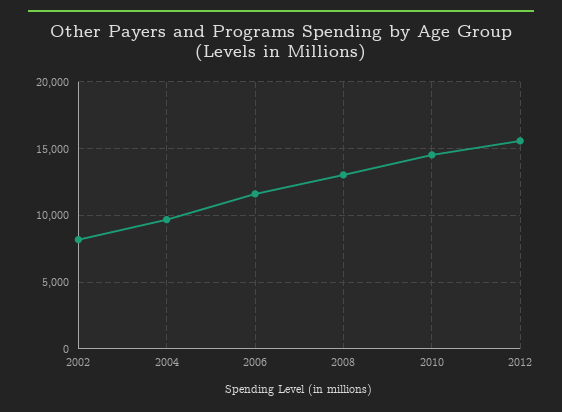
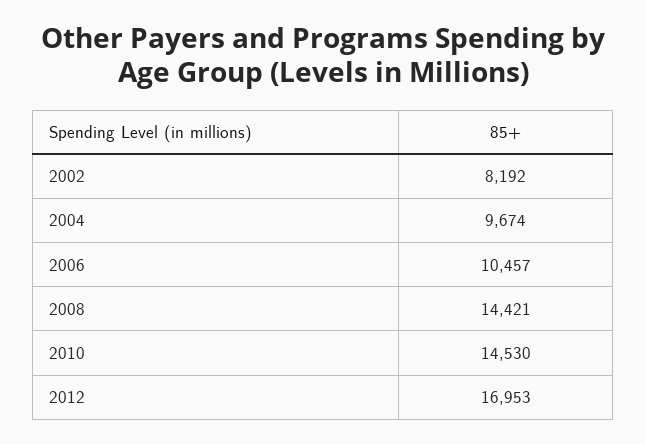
2006: 11500 -> 10457
2008: 13000 -> 14421
2012: 15500 -> 16953

